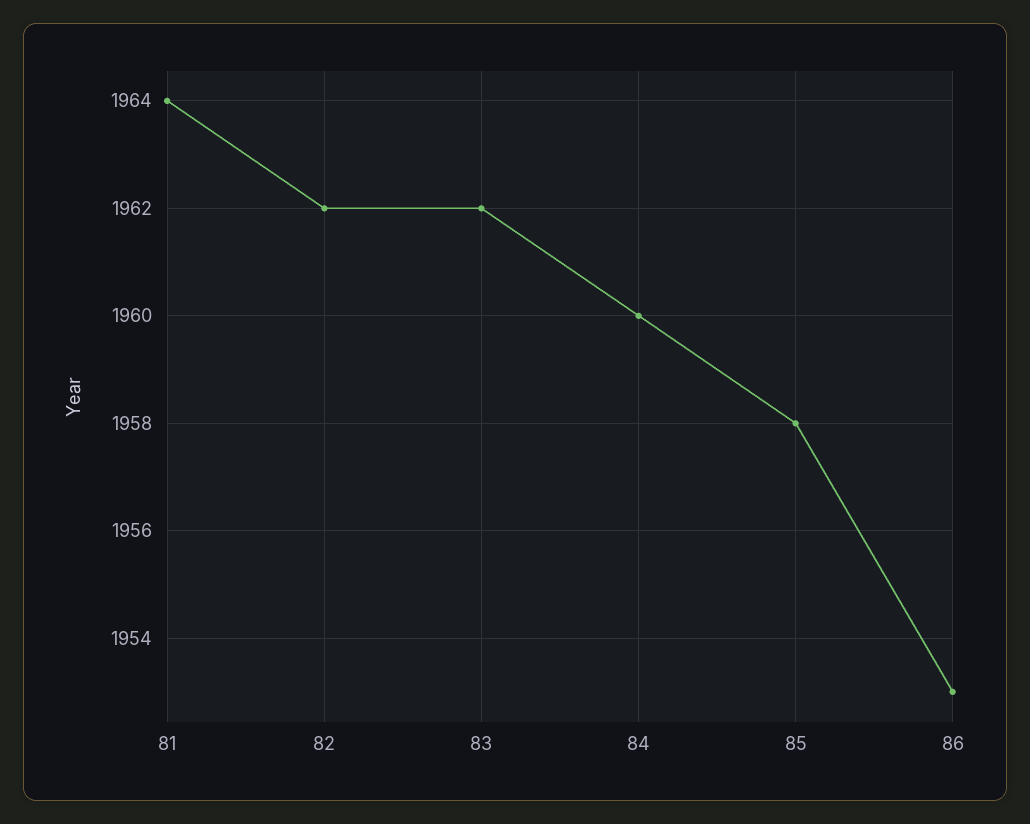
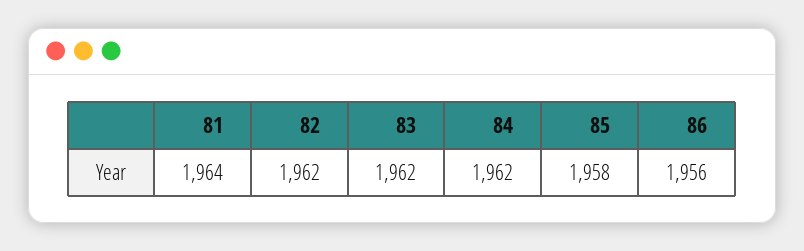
84: 1960 -> 1962
86: 1953 -> 1956

